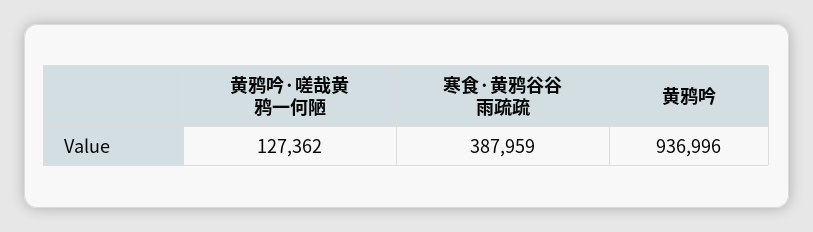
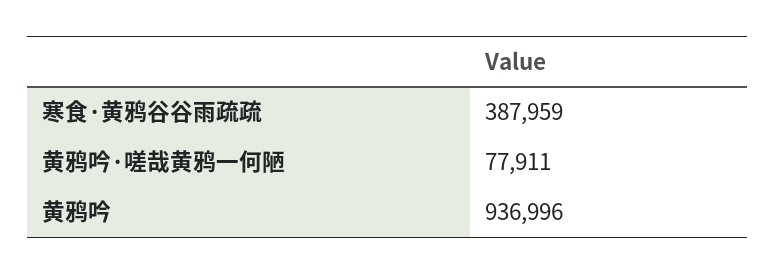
黄鸦吟·嗟哉黄鸦一何陋: 127362 -> 77911

